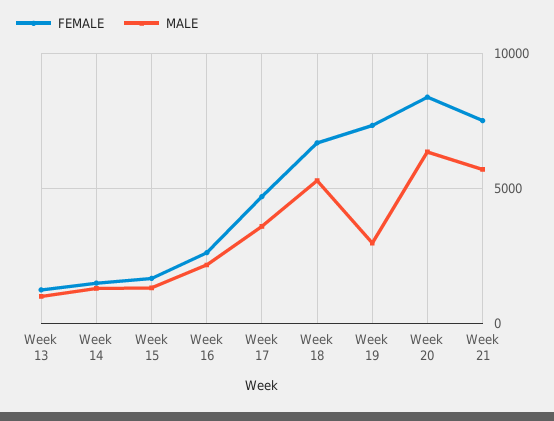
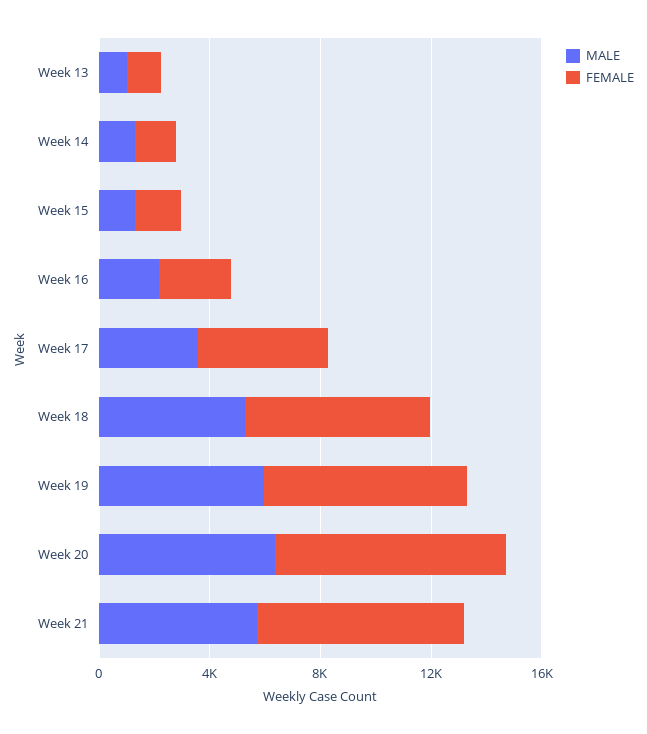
MALE, Week 19: 3000 -> 6000

